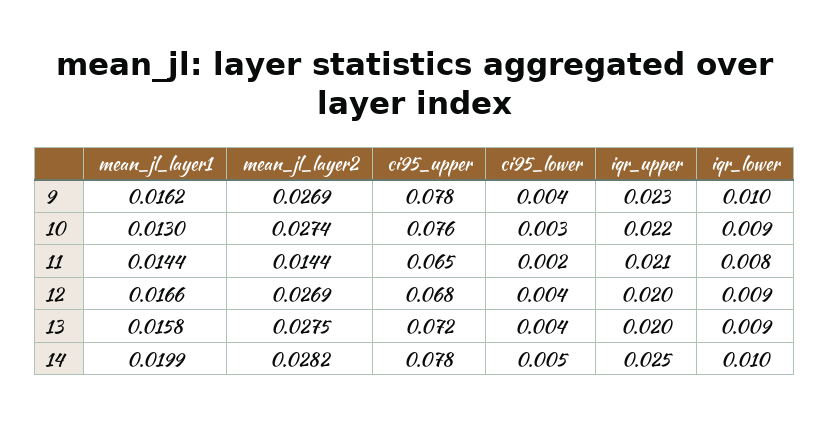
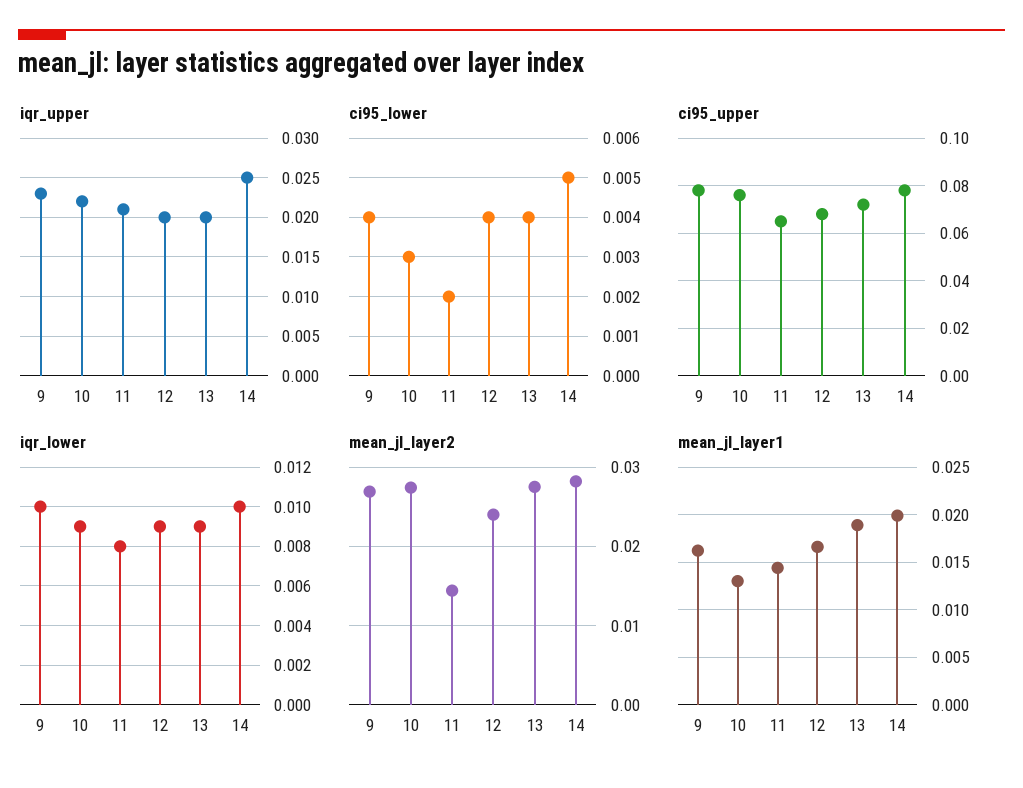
mean_jl_layer2, 12: 0.0269 -> 0.024
mean_jl_layer1, 13: 0.0158 -> 0.019

